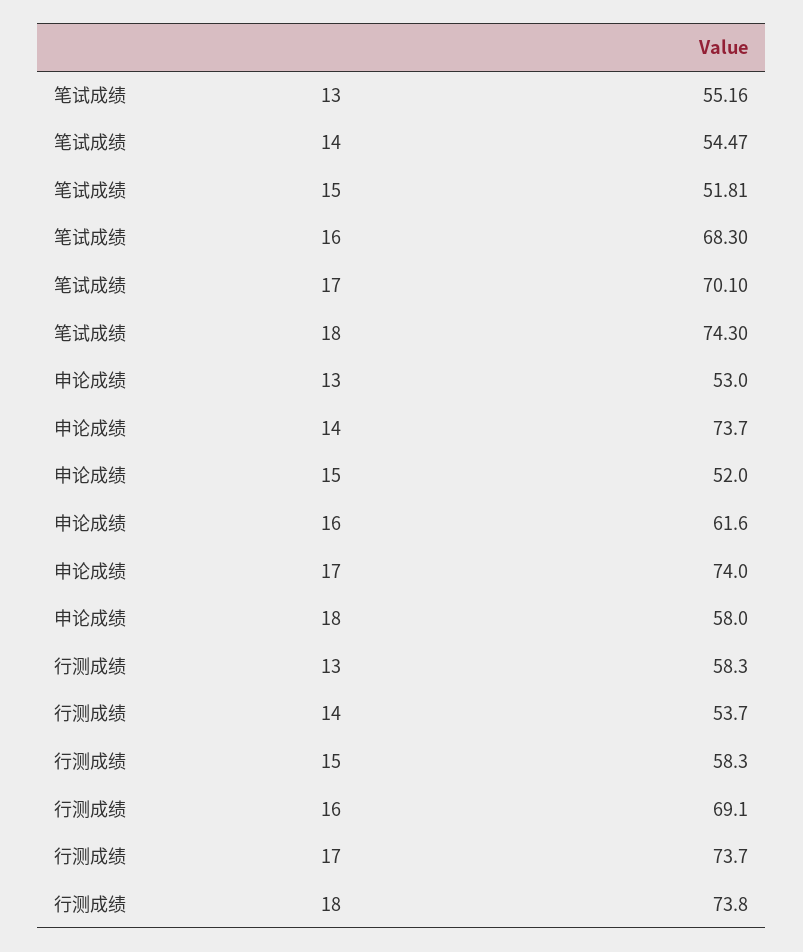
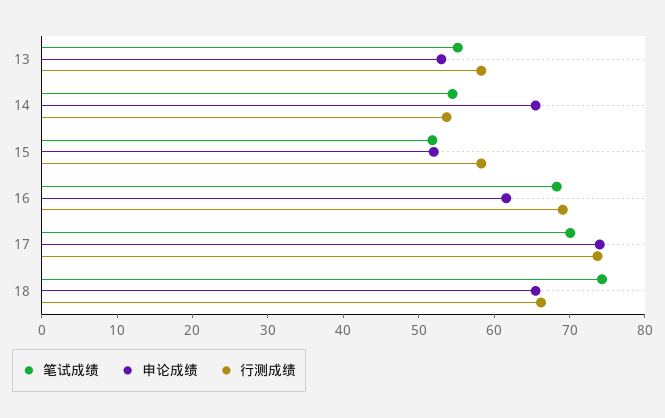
申论成绩, 14: 73.7 -> 66
申论成绩, 18: 58 -> 66
行测成绩, 18: 73.8 -> 66

